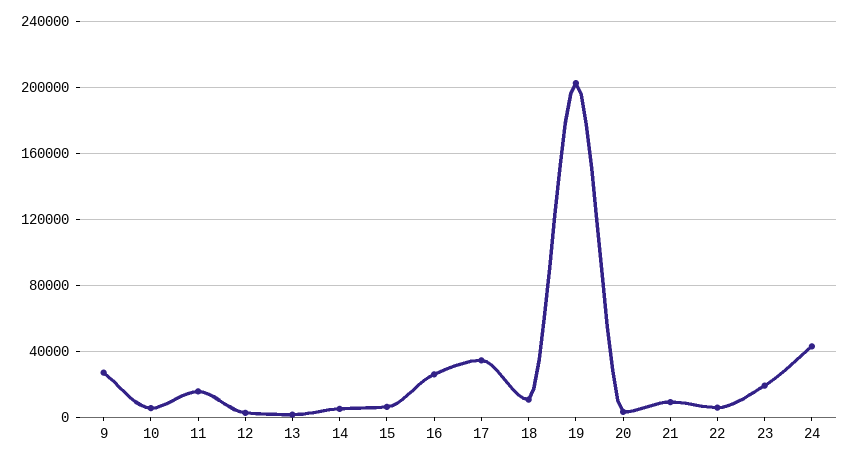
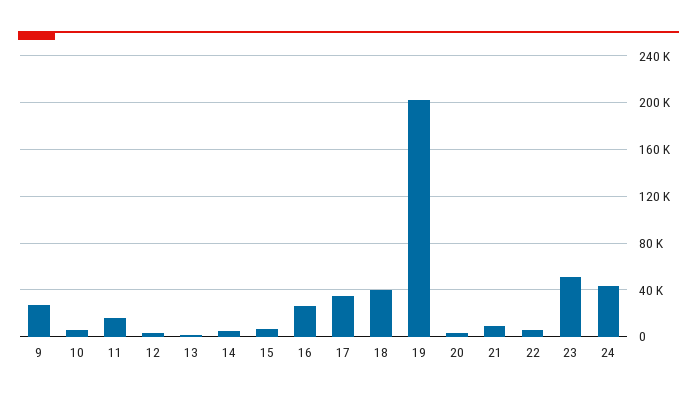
18: 10000 -> 40000
23: 20000 -> 50000

